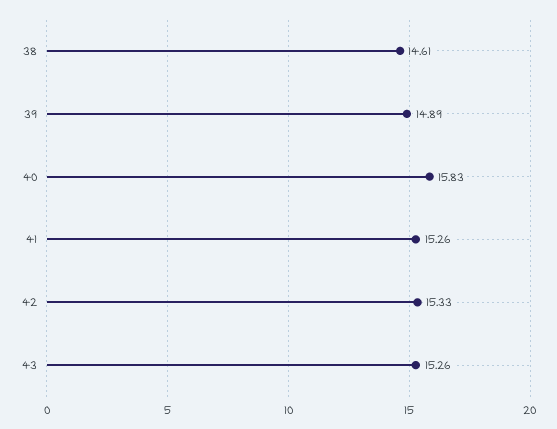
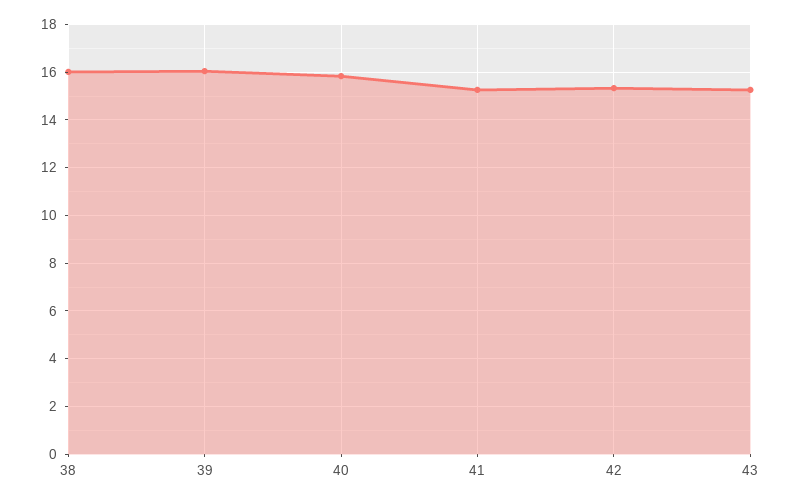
38: 14.61 -> 16
39: 14.89 -> 16

